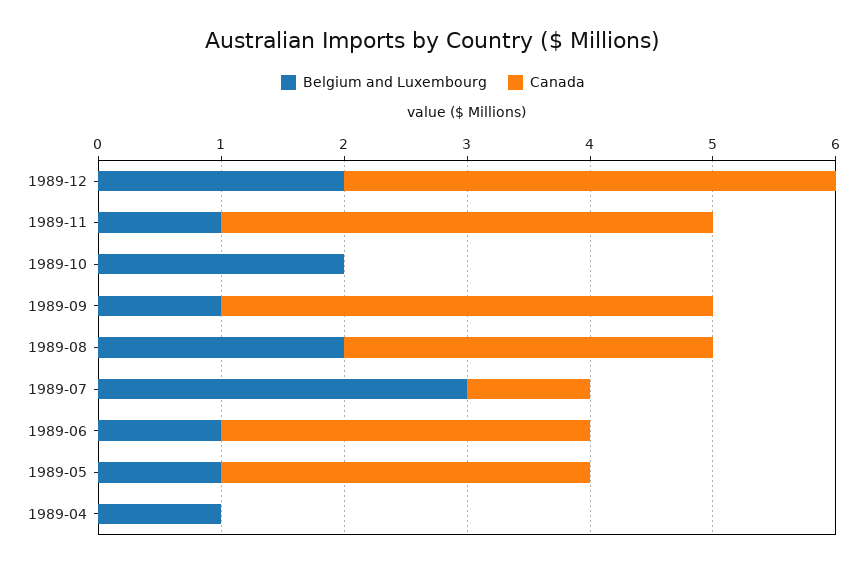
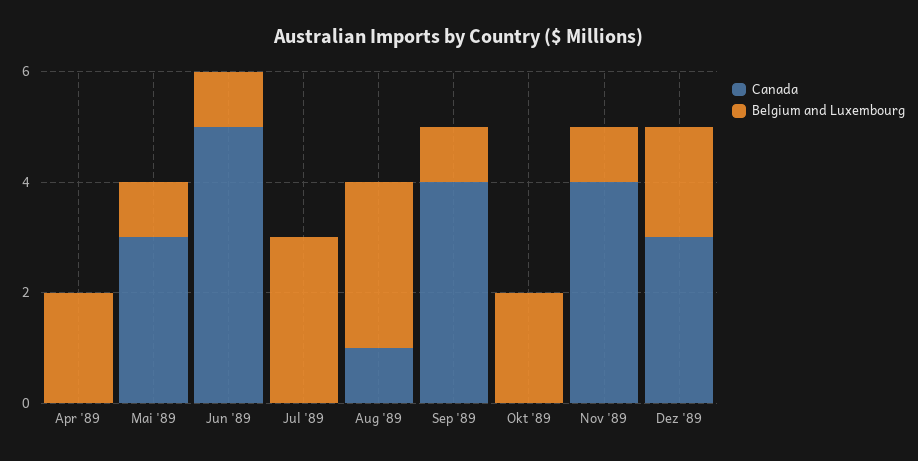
Canada, 1989-12: 4 -> 3
Belgium and Luxembourg, 1989-08: 2 -> 3
Canada, 1989-08: 3 -> 1
Canada, 1989-07: 1 -> 0
Canada, 1989-06: 3 -> 5
Belgium and Luxembourg, 1989-04: 1 -> 2

